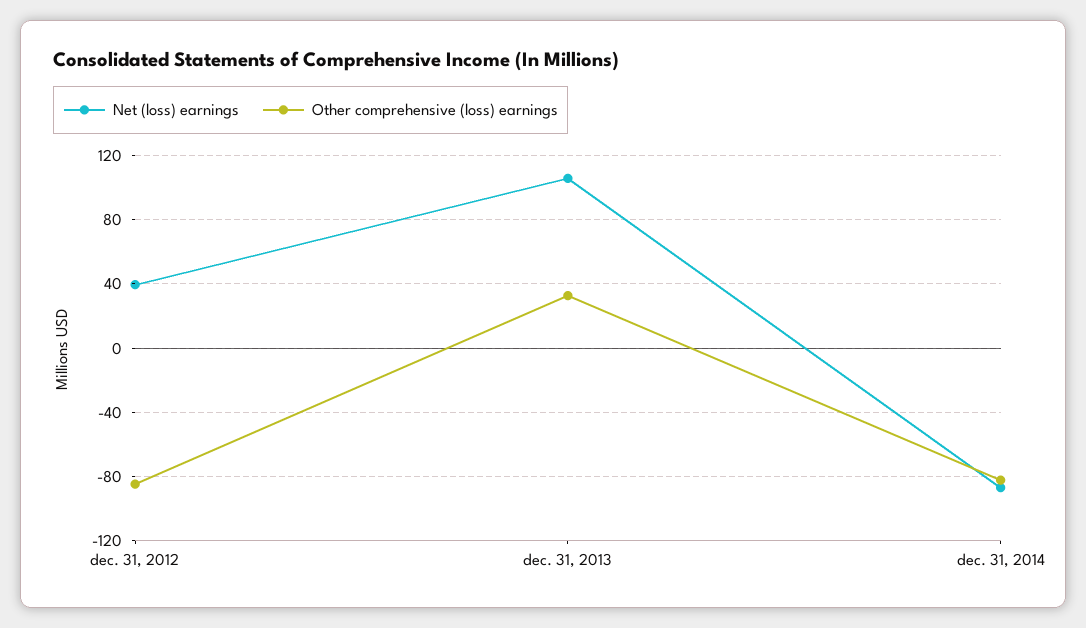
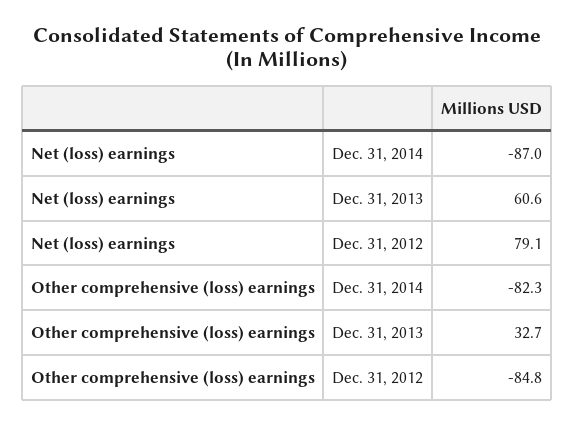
Net (loss) earnings, dec. 31, 2012: 40 -> 79.1
Net (loss) earnings, dec. 31, 2013: 105 -> 60.6

